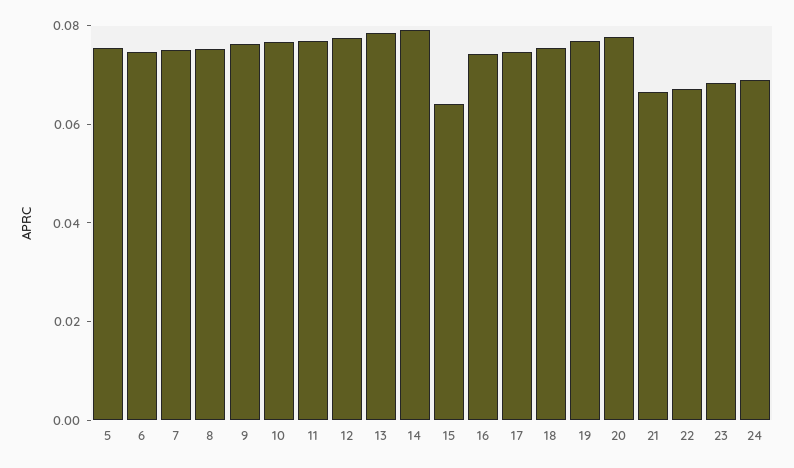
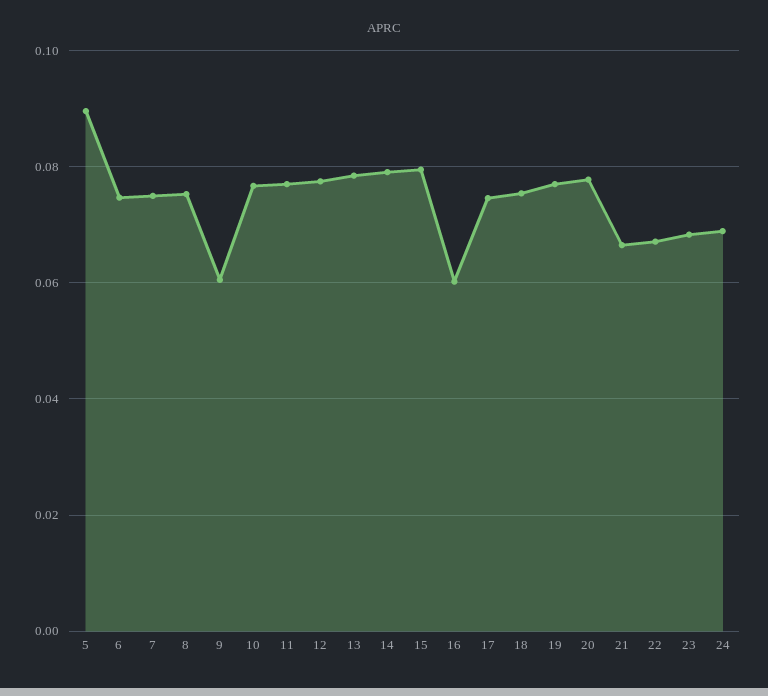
5: 0.075 -> 0.09
9: 0.075 -> 0.06
15: 0.065 -> 0.08
16: 0.075 -> 0.06

